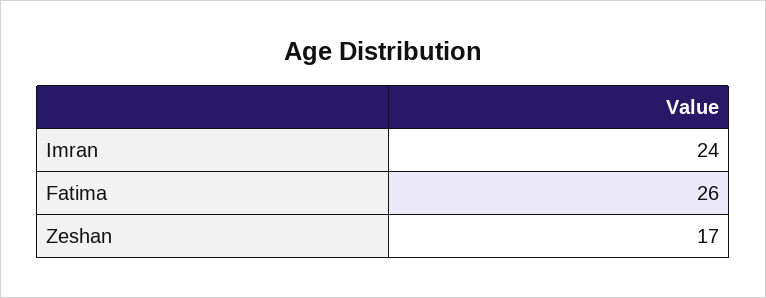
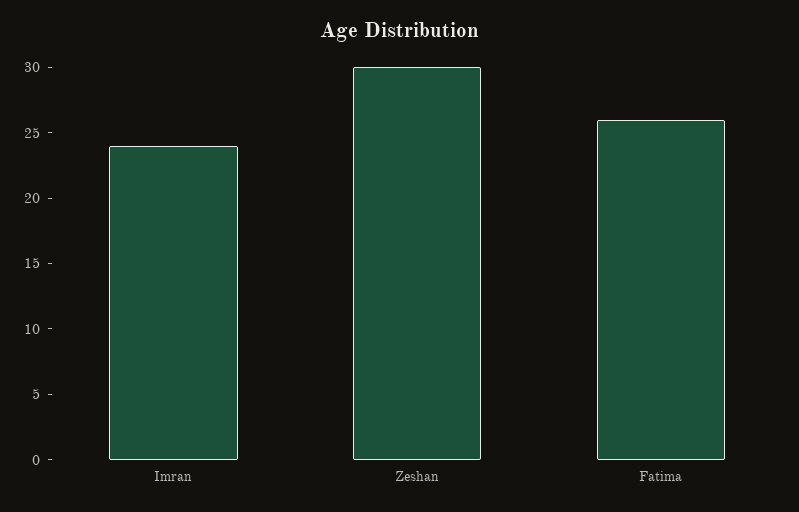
Zeshan: 17 -> 30

